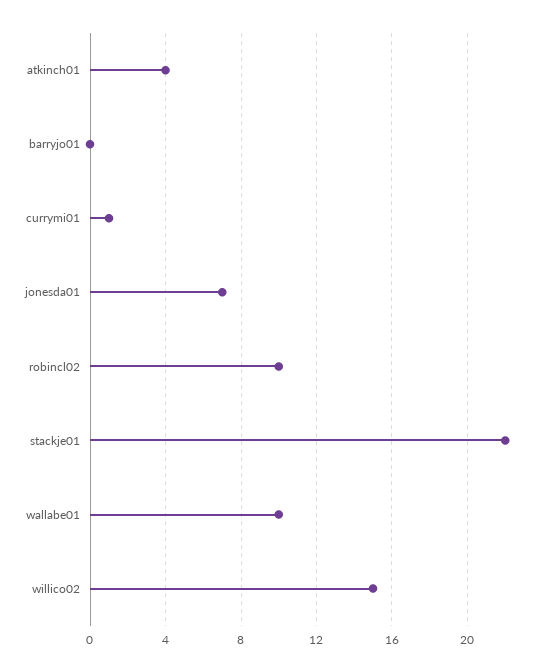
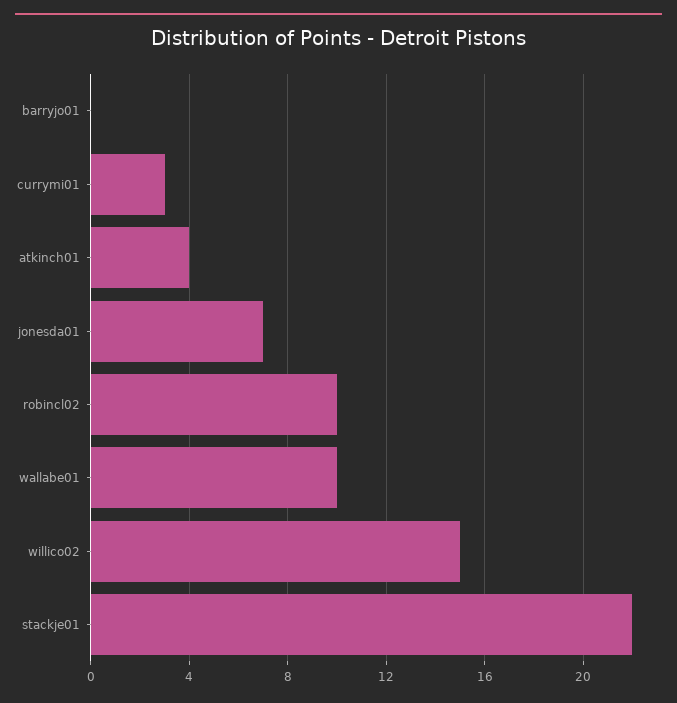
currymi01: 1 -> 3

